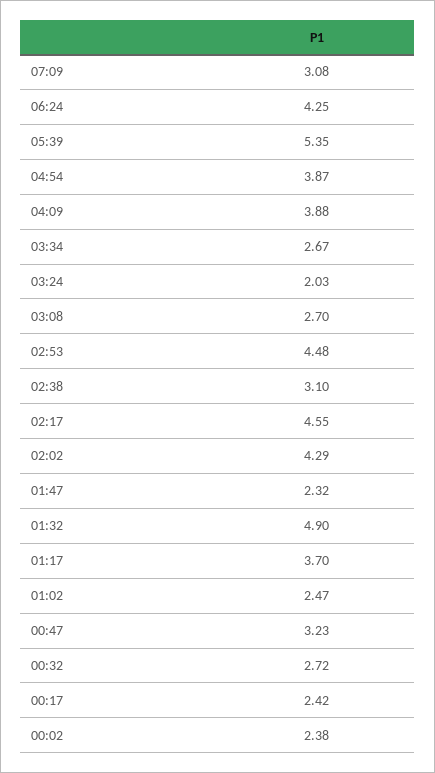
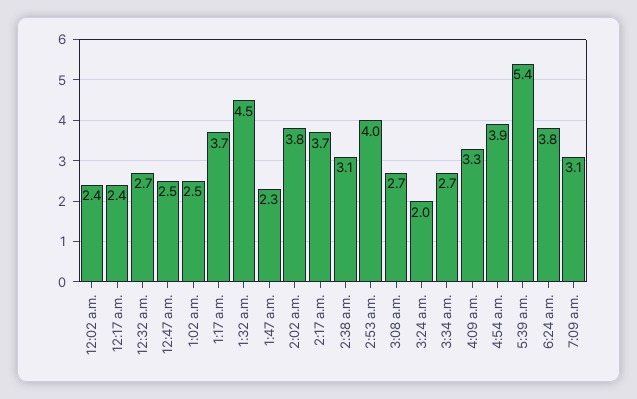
06:24: 4.25 -> 3.8
04:09: 3.88 -> 3.3
02:53: 4.48 -> 4
02:17: 4.55 -> 3.7
02:02: 4.29 -> 3.8
01:32: 4.9 -> 4.5
00:47: 3.23 -> 2.5

